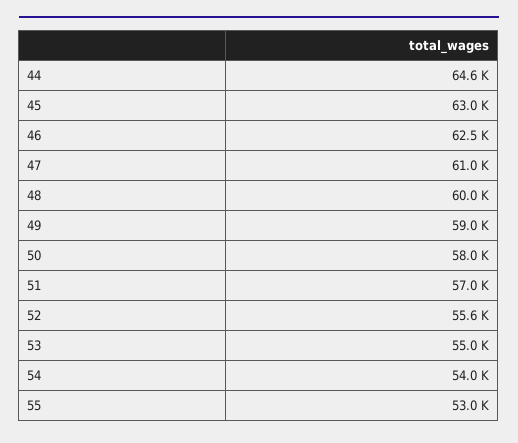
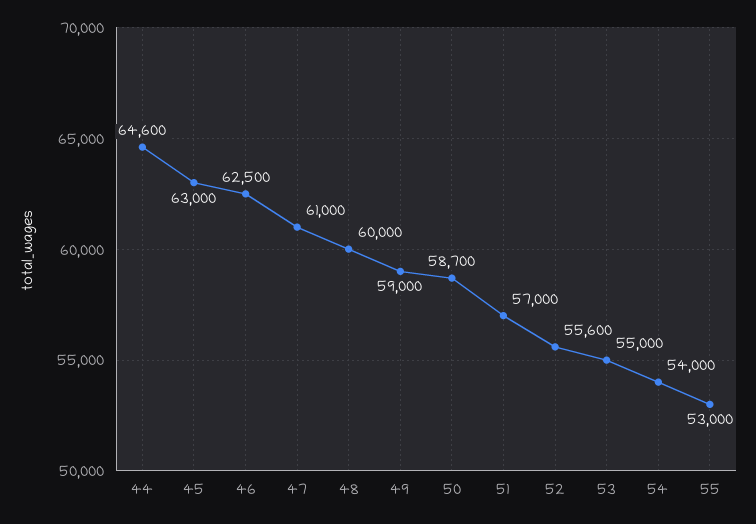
50: 58000 -> 58700

